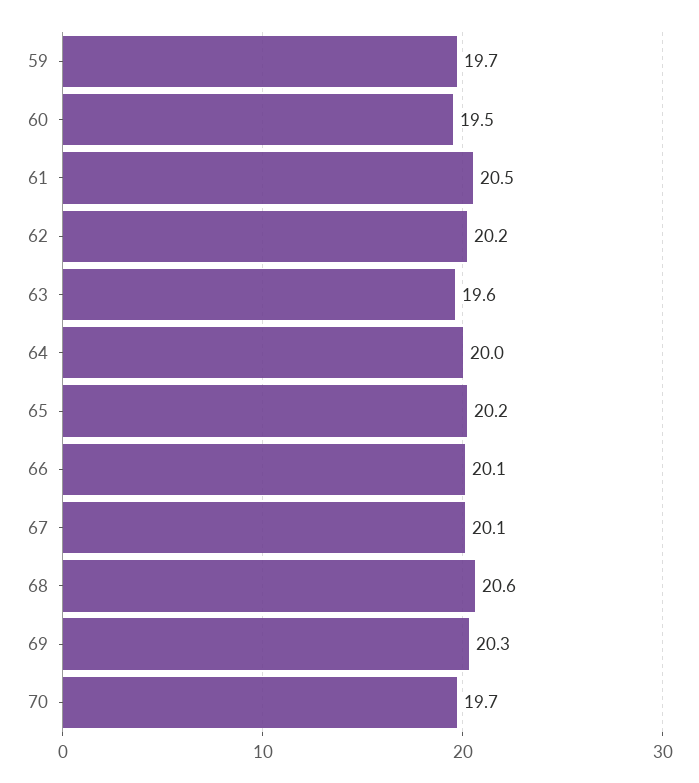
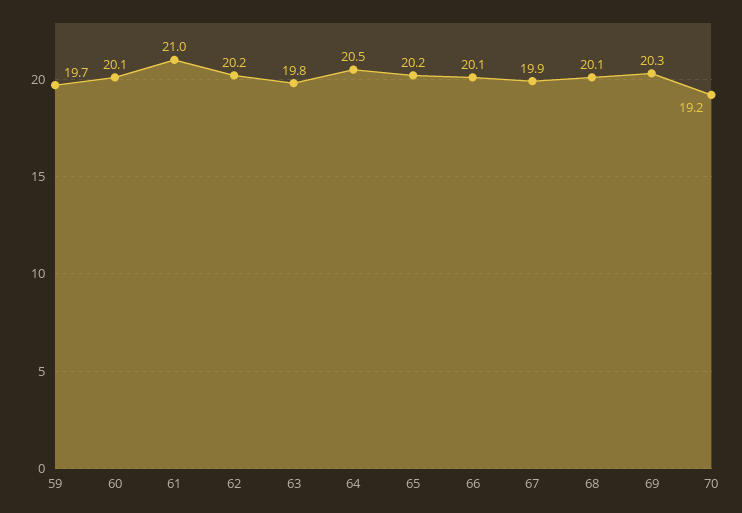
60: 19.5 -> 20.1
61: 20.5 -> 21
63: 19.6 -> 19.8
64: 20 -> 20.5
67: 20.1 -> 19.9
68: 20.6 -> 20.1
70: 19.7 -> 19.2

